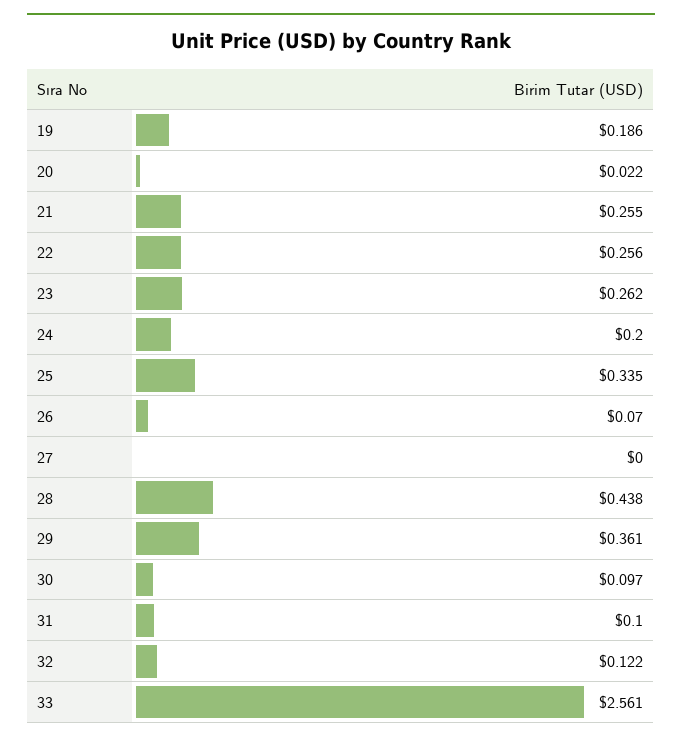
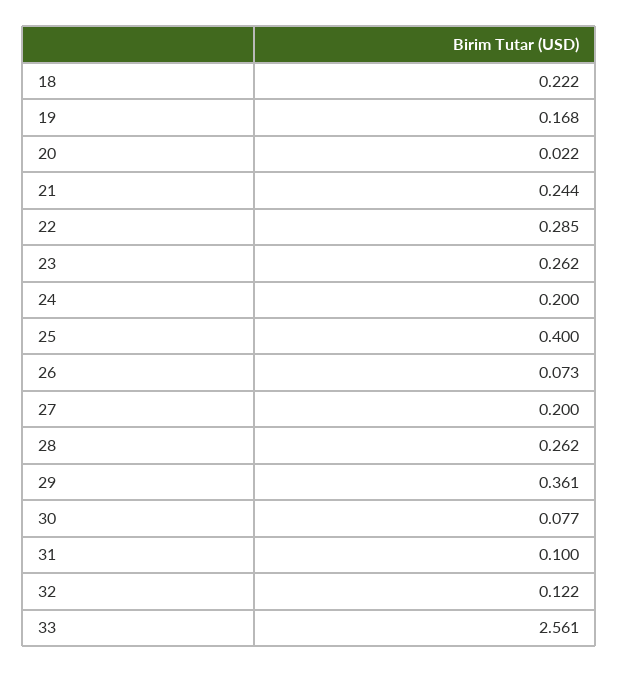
19: 0.186 -> 0.168
21: 0.255 -> 0.244
22: 0.256 -> 0.285
25: 0.335 -> 0.4
26: 0.07 -> 0.073
27: 0 -> 0.2
28: 0.438 -> 0.262
30: 0.097 -> 0.077
18: none -> 0.222

